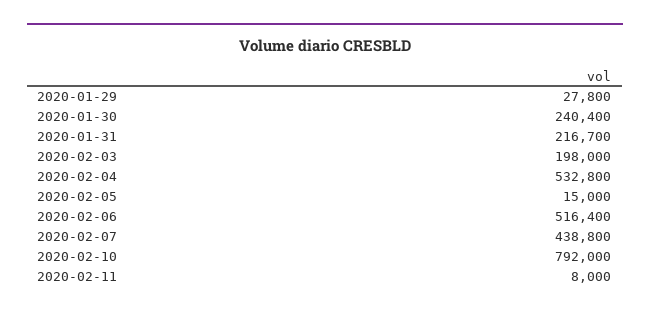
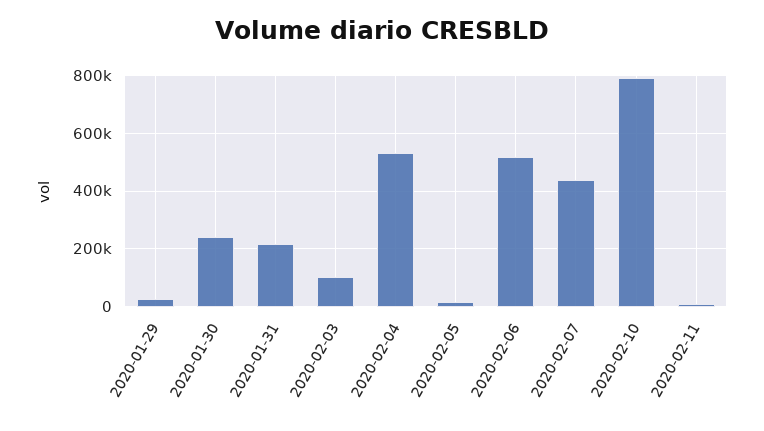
2020-02-03: 198000 -> 100000

